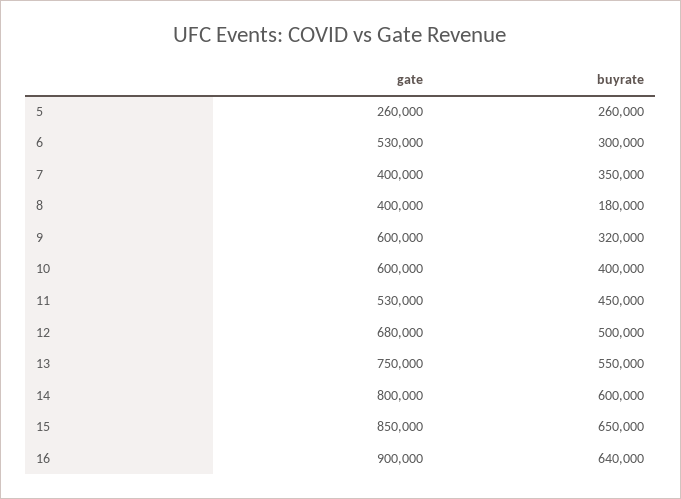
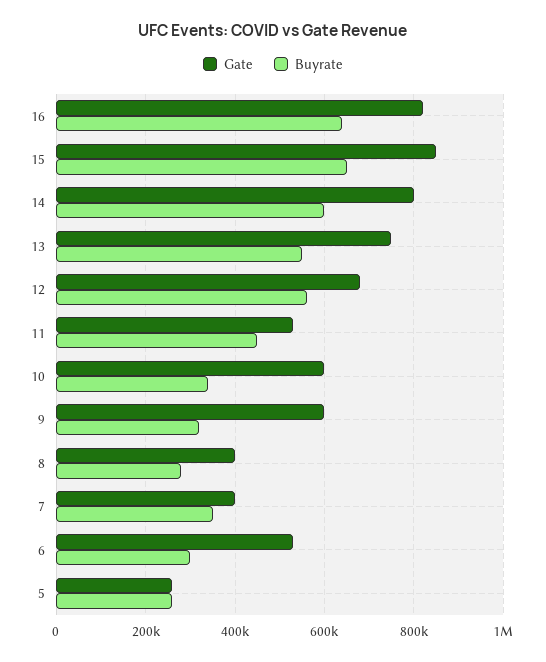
buyrate, 8: 180000 -> 280000
buyrate, 10: 400000 -> 340000
buyrate, 12: 500000 -> 560000
gate, 16: 900000 -> 820000

